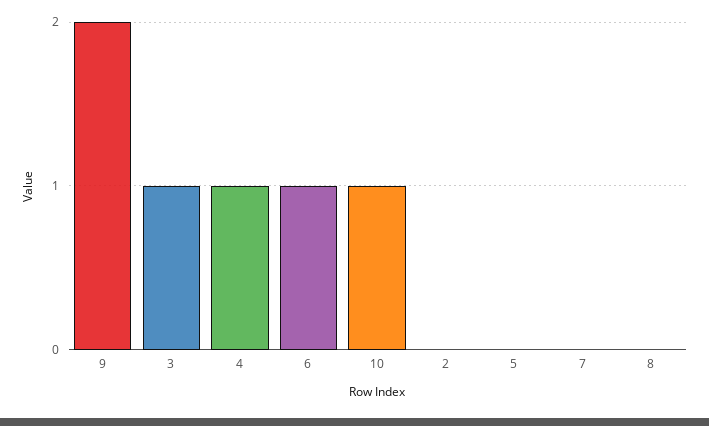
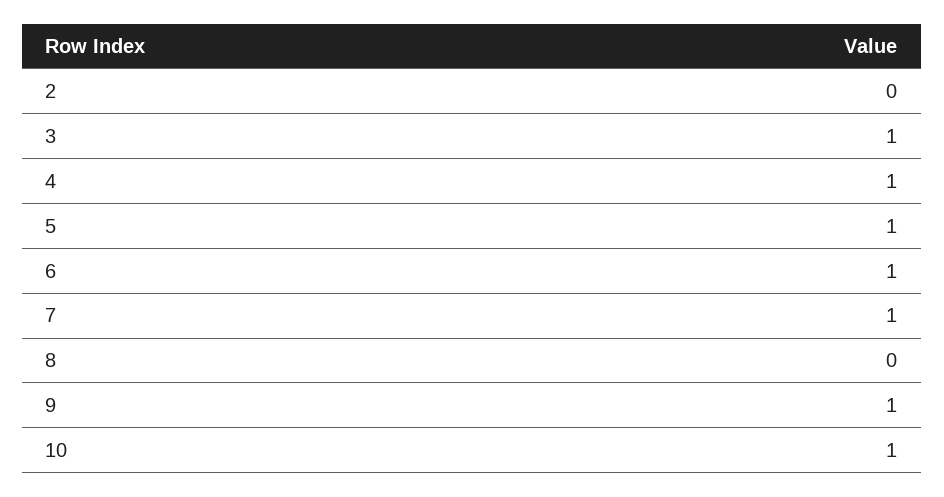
9: 2 -> 1
5: 0 -> 1
7: 0 -> 1

